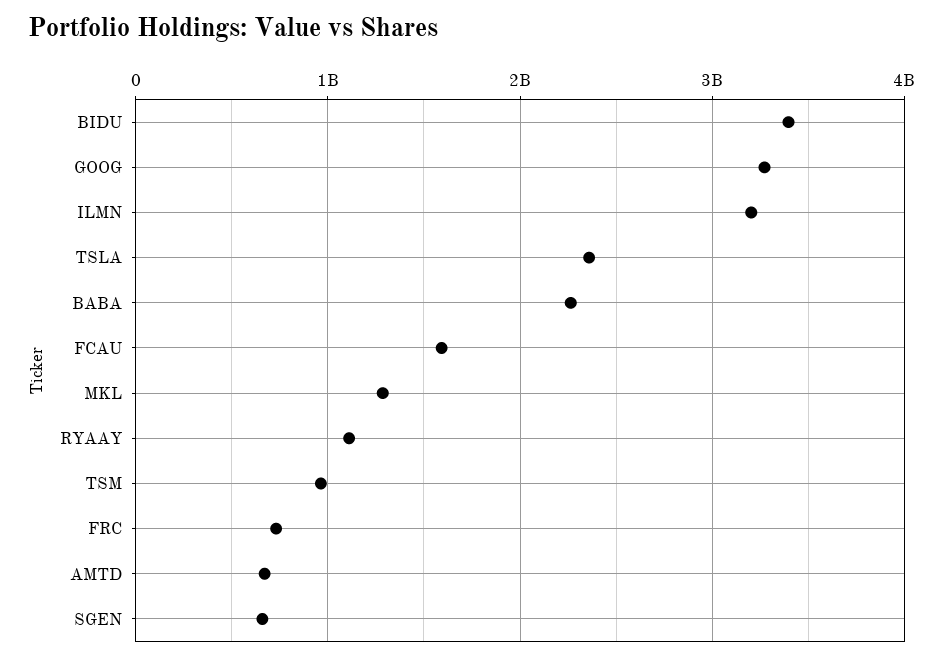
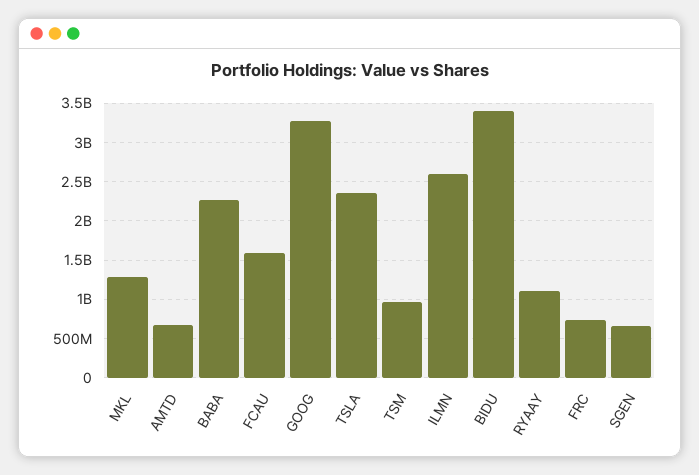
ILMN: 3200000000 -> 2600000000

